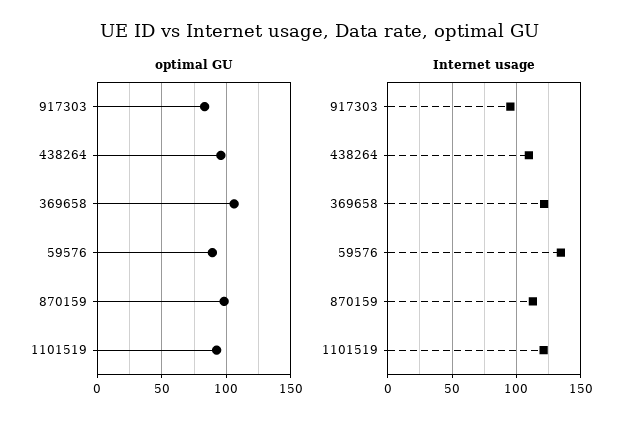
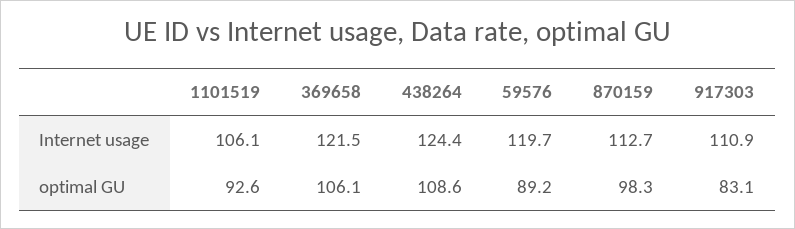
optimal GU, 438264: 95 -> 108.6
Internet usage, 917303: 95 -> 110.9
Internet usage, 438264: 110 -> 124.4
Internet usage, 59576: 135 -> 119.7
Internet usage, 1101519: 120 -> 106.1

